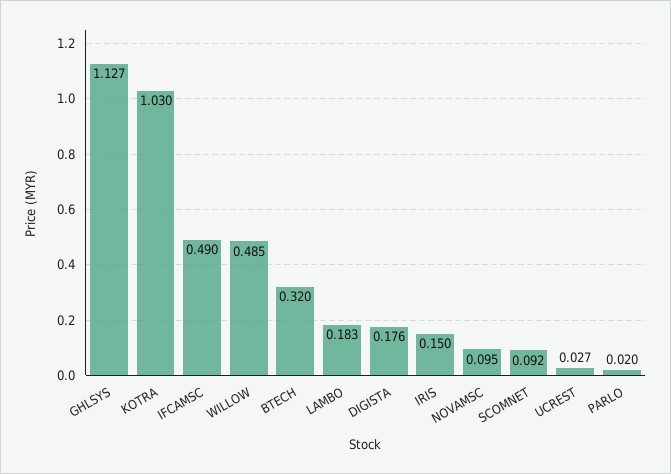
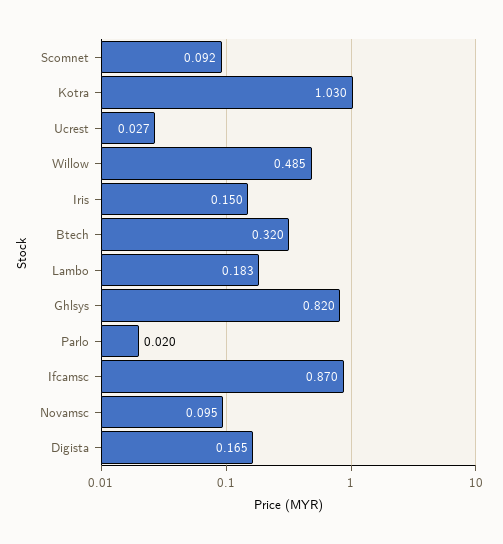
GHLSYS: 1.127 -> 0.82
IFCAMSC: 0.49 -> 0.87
DIGISTA: 0.176 -> 0.165

